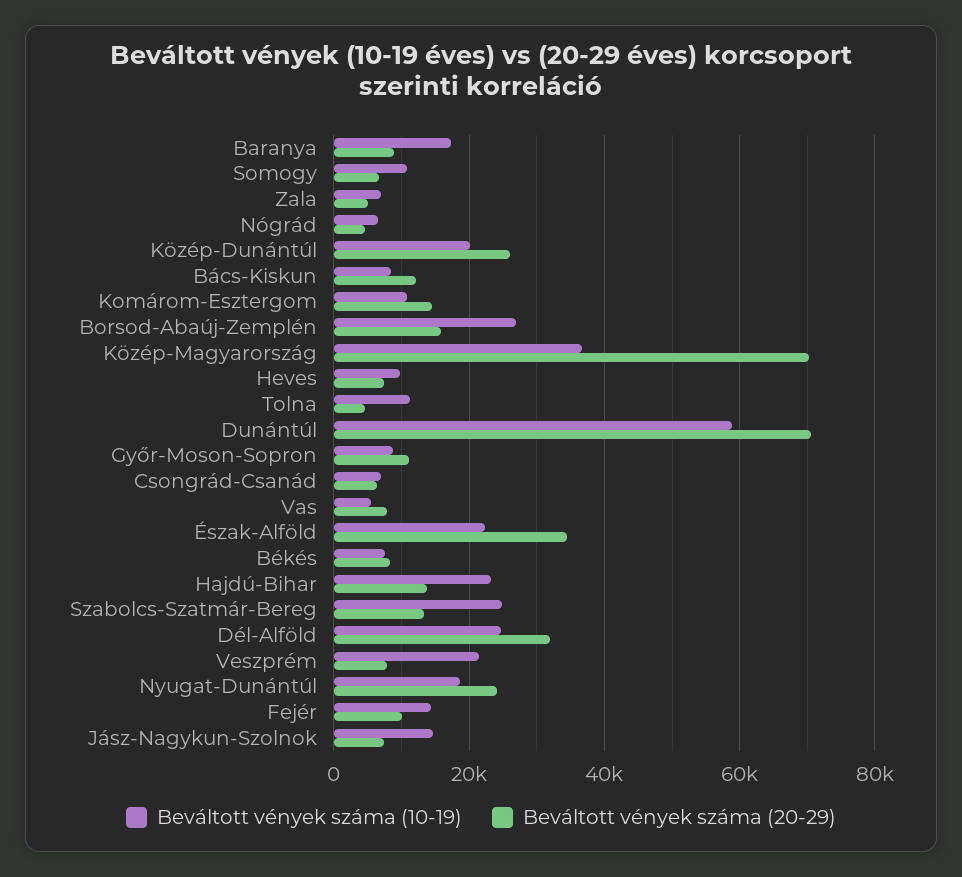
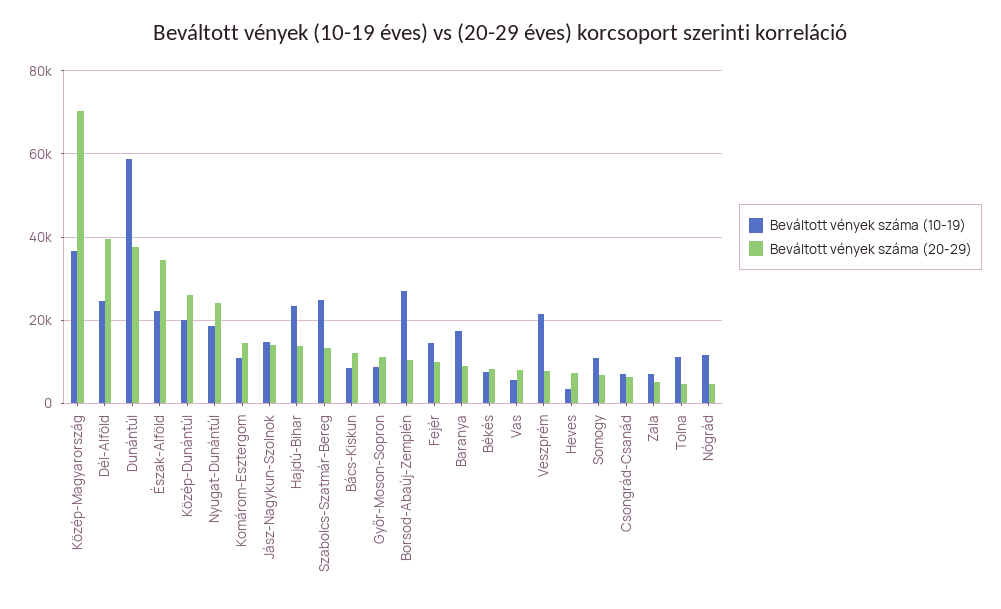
Beváltott vények száma (10-19), Nógrád: 6000 -> 12000
Beváltott vények száma (20-29), Borsod-Abaúj-Zemplén: 16000 -> 10000
Beváltott vények száma (10-19), Heves: 10000 -> 4000
Beváltott vények száma (20-29), Dunántúl: 70000 -> 38000
Beváltott vények száma (20-29), Dél-Alföld: 32000 -> 40000
Beváltott vények száma (20-29), Jász-Nagykun-Szolnok: 8000 -> 14000

